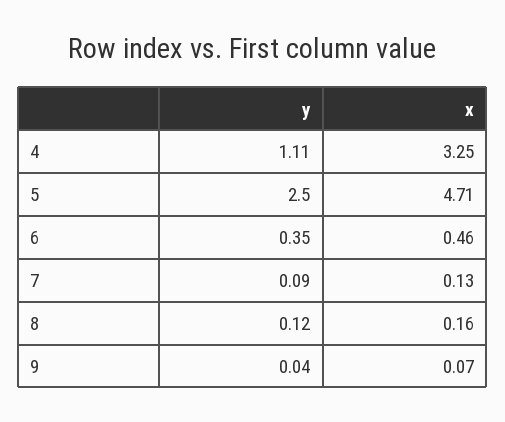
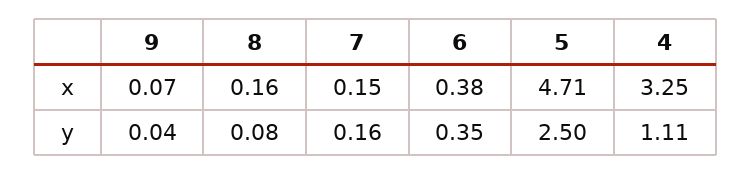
x, 6: 0.46 -> 0.38
y, 7: 0.09 -> 0.16
x, 7: 0.13 -> 0.15
y, 8: 0.12 -> 0.08

